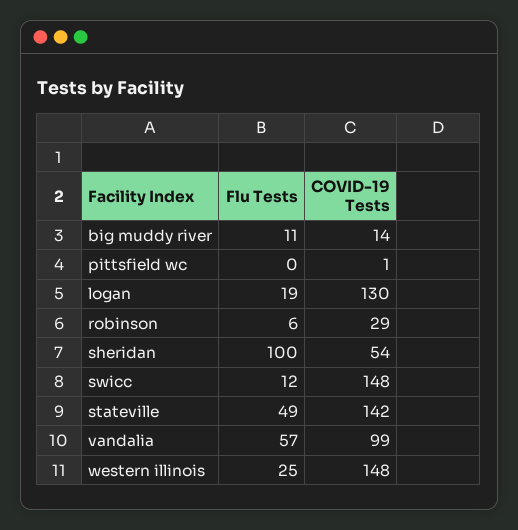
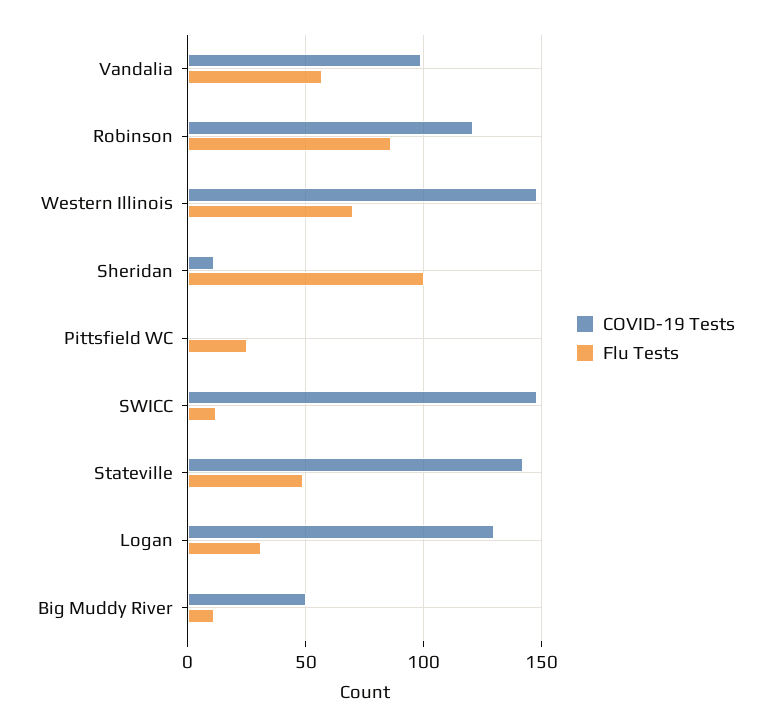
COVID-19 Tests, big muddy river: 14 -> 50
Flu Tests, pittsfield wc: 0 -> 25
Flu Tests, logan: 19 -> 30
Flu Tests, robinson: 6 -> 85
COVID-19 Tests, robinson: 29 -> 120
COVID-19 Tests, sheridan: 54 -> 10
Flu Tests, western illinois: 25 -> 70

